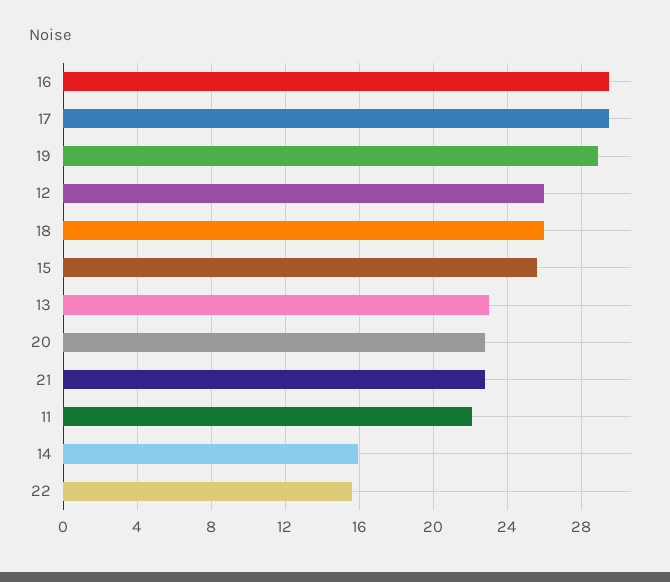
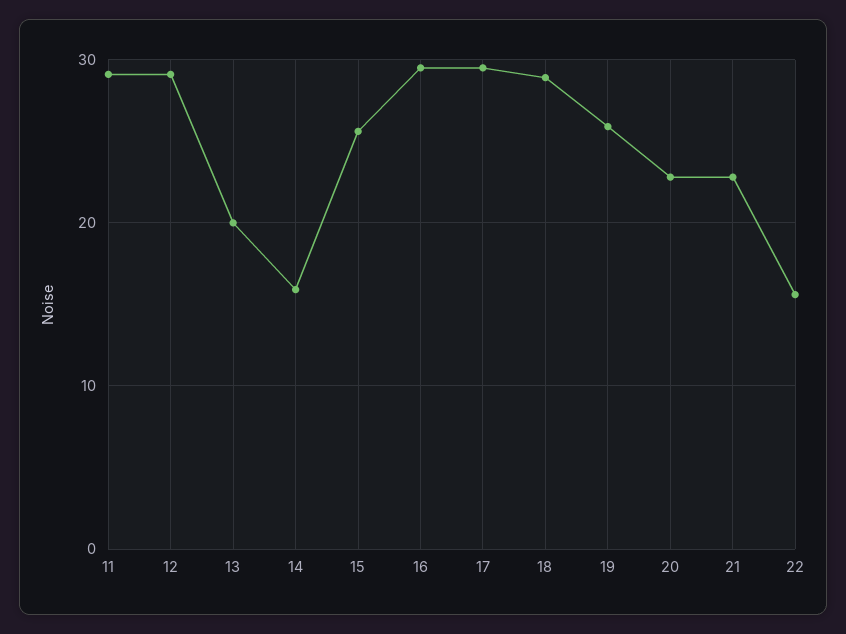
19: 29 -> 26
12: 26 -> 29
18: 26 -> 29
13: 23 -> 20
11: 22 -> 29

